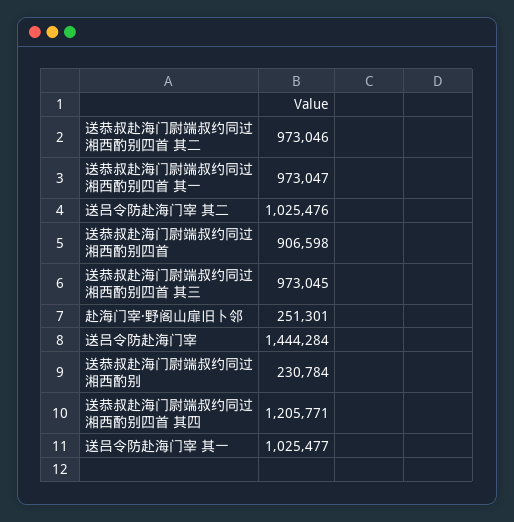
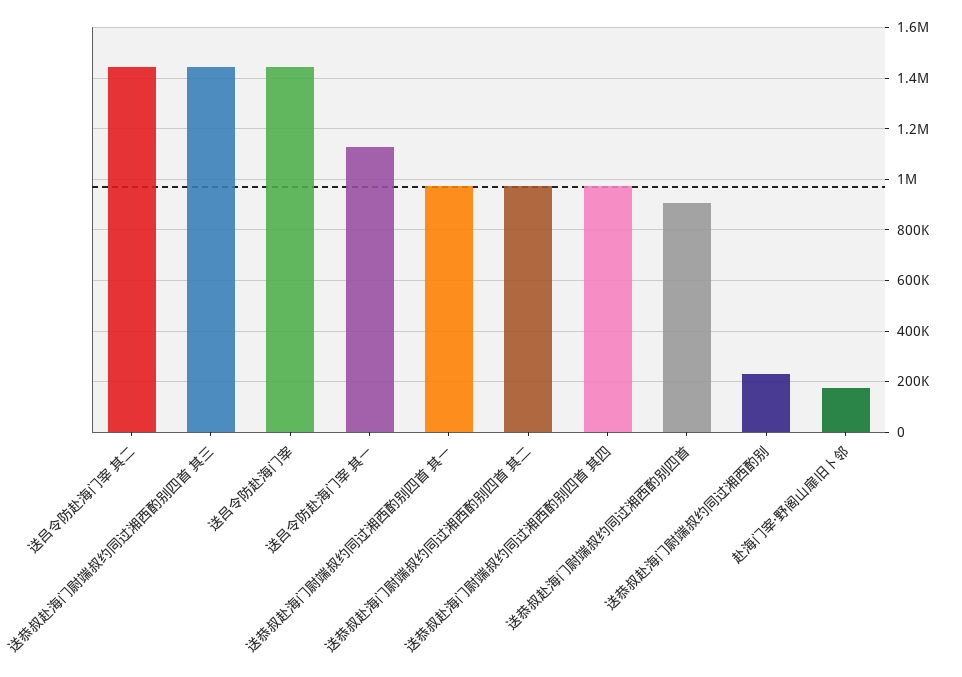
送吕令防赴海门宰 其二: 1025476 -> 1450000
送恭叔赴海门尉端叔约同过湘西酌别四首 其三: 973045 -> 1450000
赴海门宰·野阁山扉旧卜邻: 251301 -> 175000
送恭叔赴海门尉端叔约同过湘西酌别四首 其四: 1205771 -> 975000
送吕令防赴海门宰 其一: 1025477 -> 1125000

